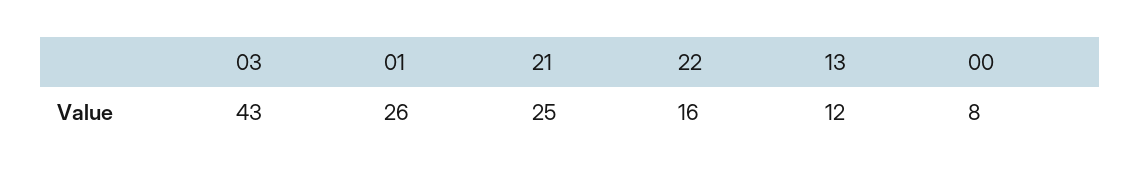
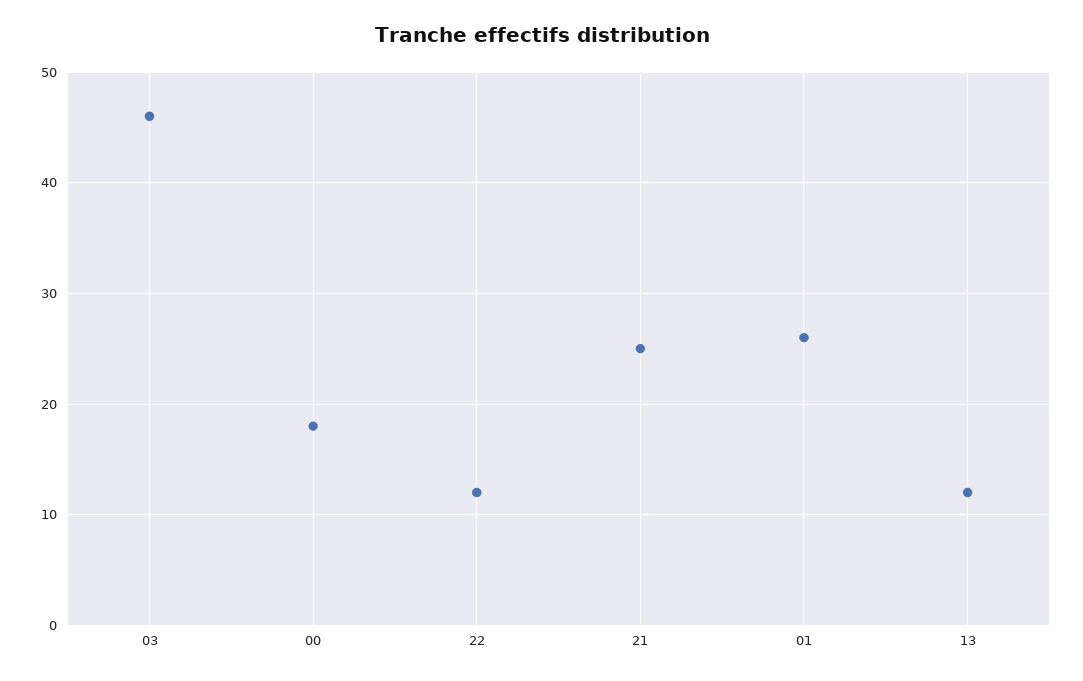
03: 43 -> 46
22: 16 -> 12
00: 8 -> 18

